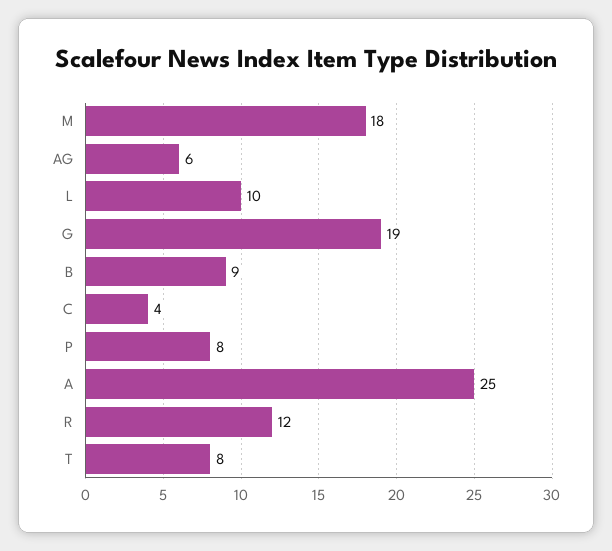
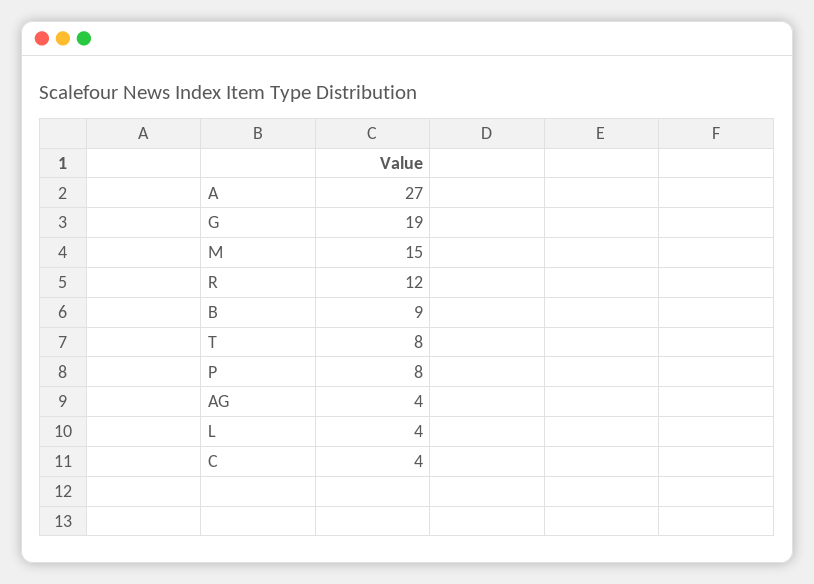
M: 18 -> 15
AG: 6 -> 4
L: 10 -> 4
A: 25 -> 27

